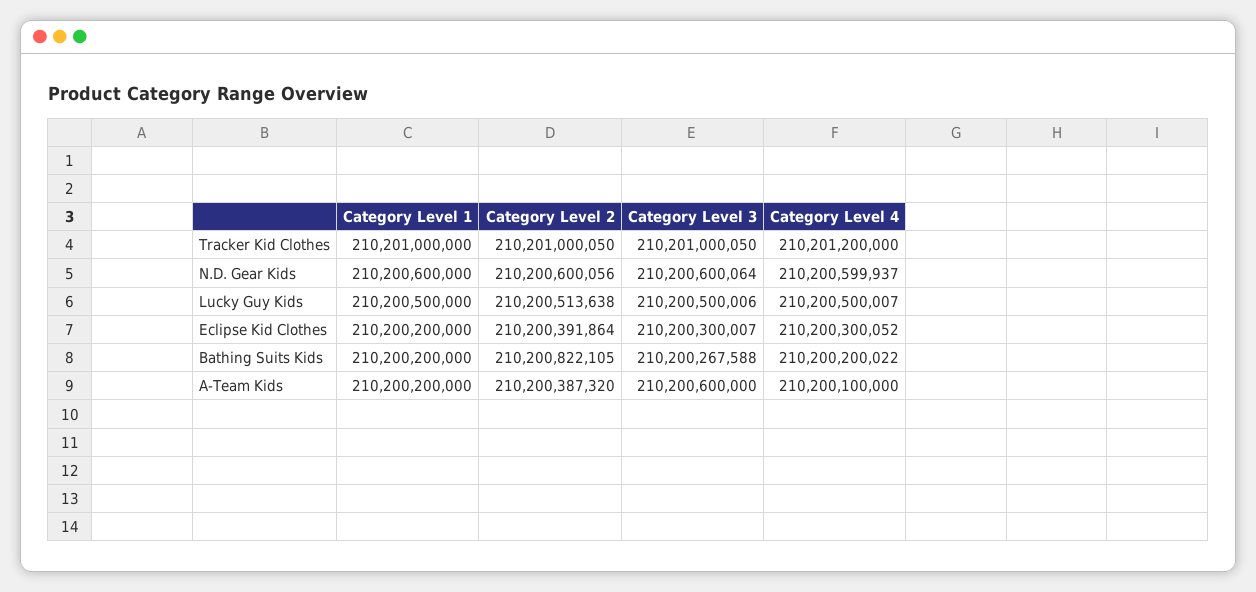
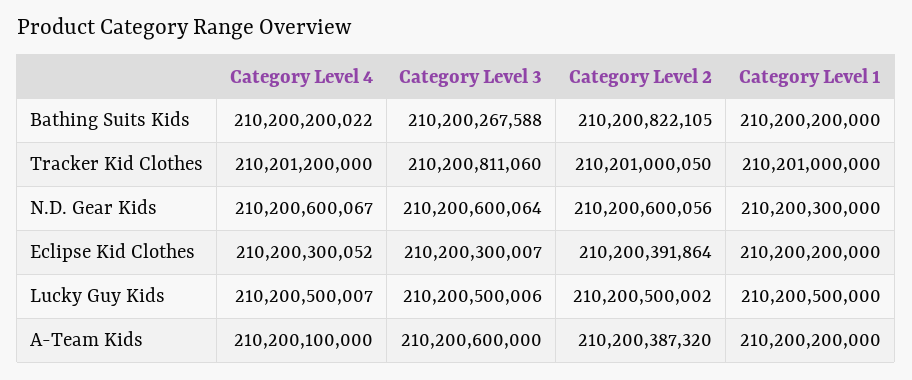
Category Level 3, Tracker Kid Clothes: 210201000050 -> 210200811060
Category Level 1, N.D. Gear Kids: 210200600000 -> 210200300000
Category Level 4, N.D. Gear Kids: 210200599937 -> 210200600067
Category Level 2, Lucky Guy Kids: 210200513638 -> 210200500002

